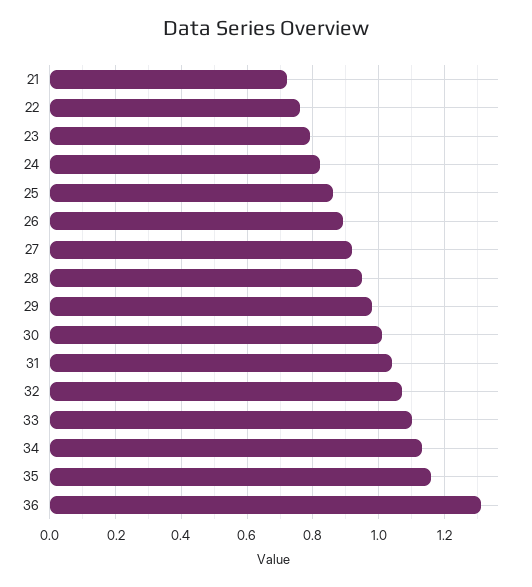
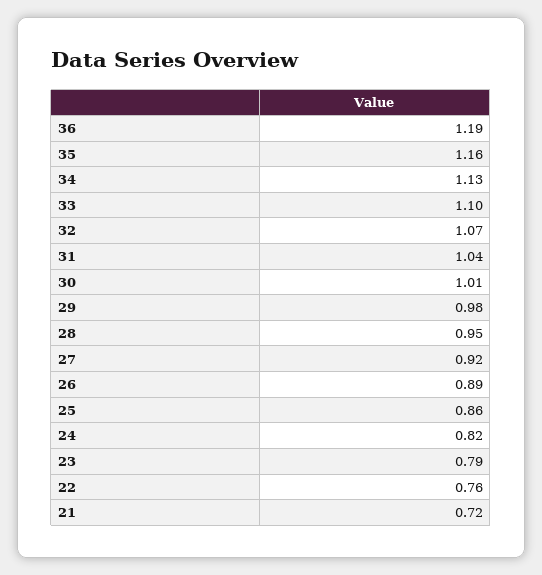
36: 1.3 -> 1.19

